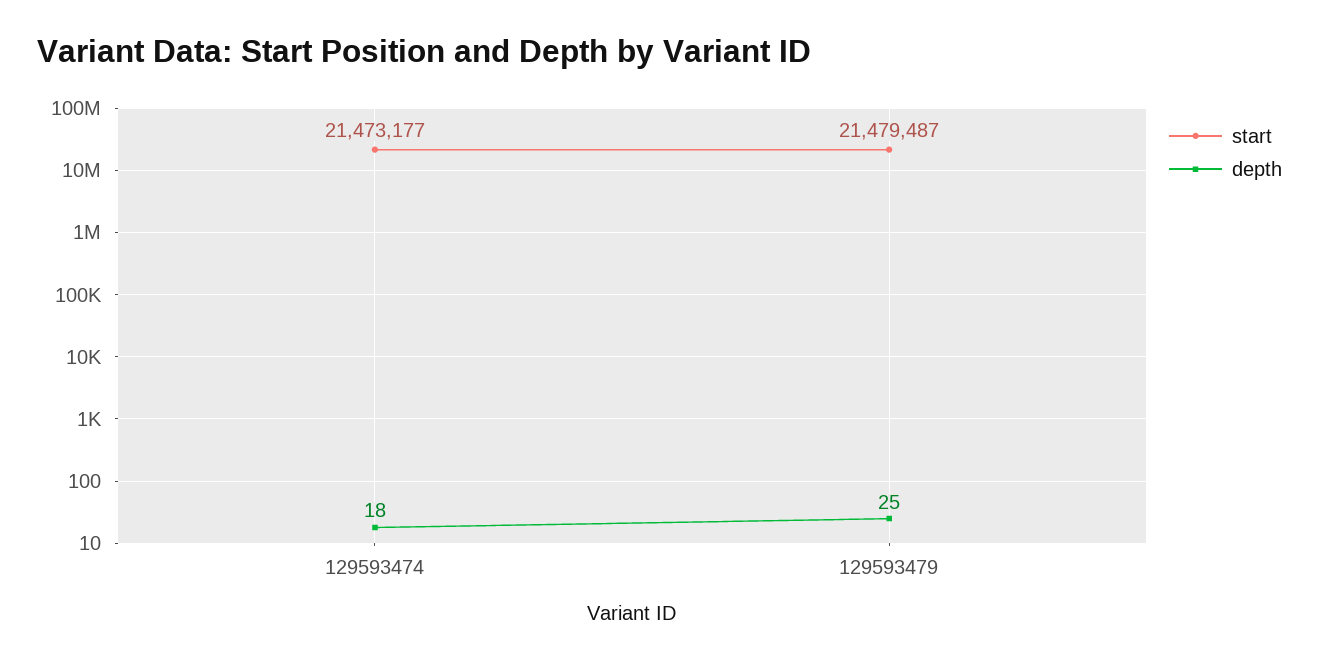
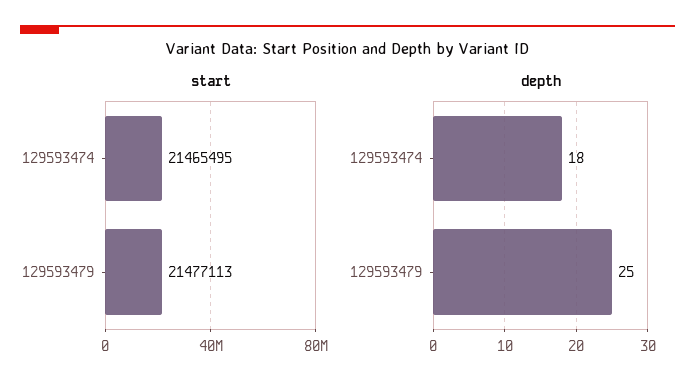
start, 129593474: 21473177 -> 21465495
start, 129593479: 21479487 -> 21477113

